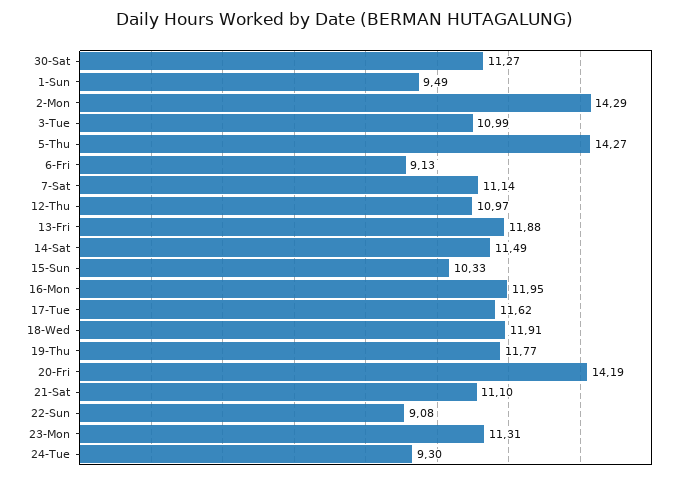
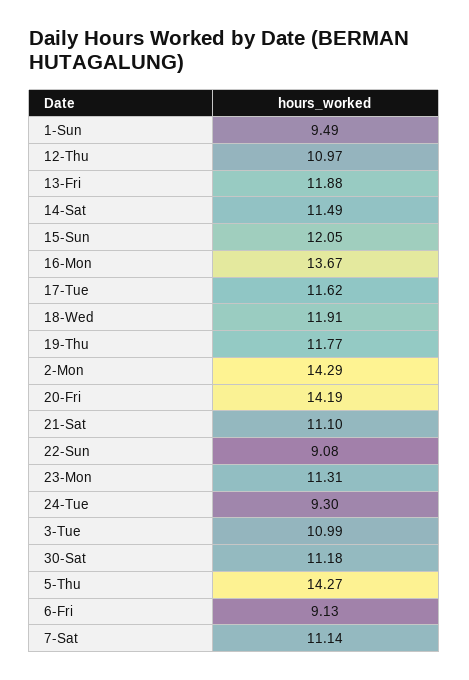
30-Sat: 11.27 -> 11.18
15-Sun: 10.33 -> 12.05
16-Mon: 11.95 -> 13.67

